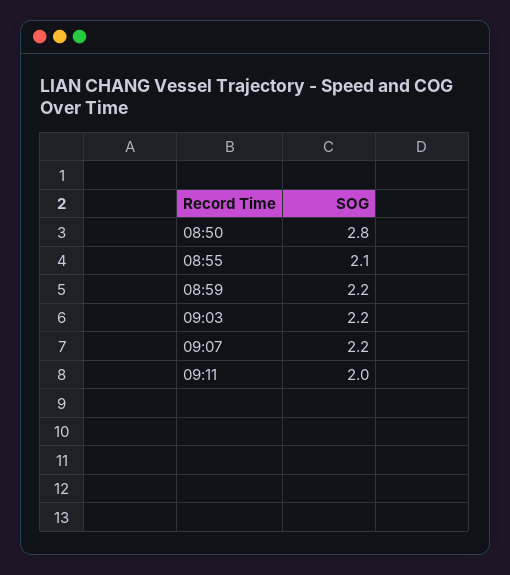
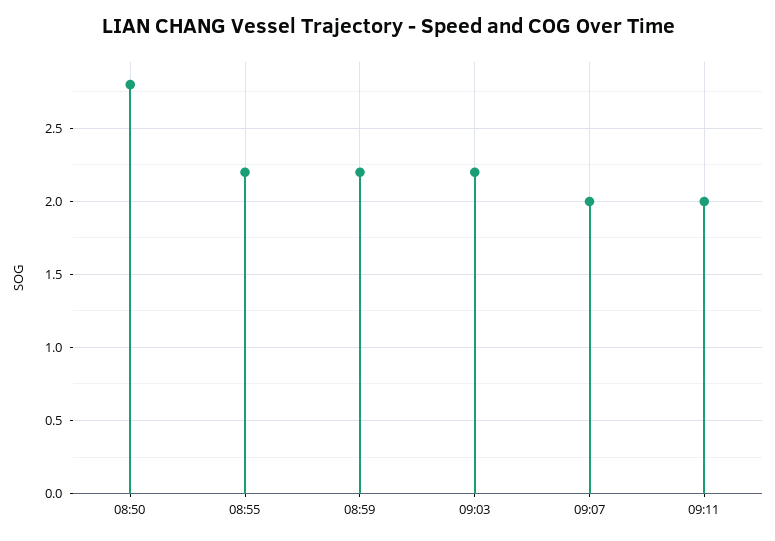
08:55: 2.1 -> 2.2
09:07: 2.2 -> 2

